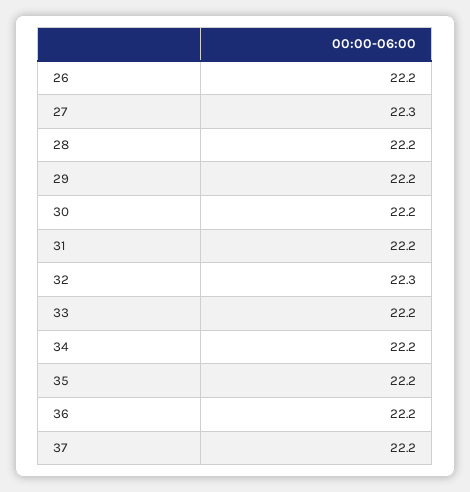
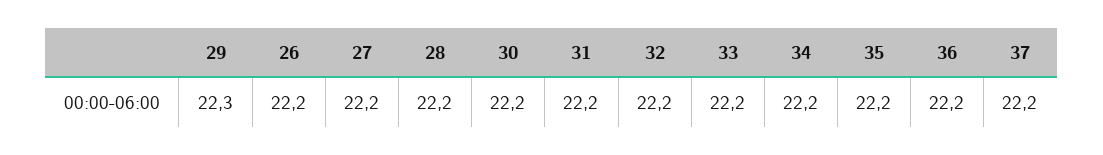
27: 22.3 -> 22.2
29: 22.2 -> 22.3
32: 22.3 -> 22.2

